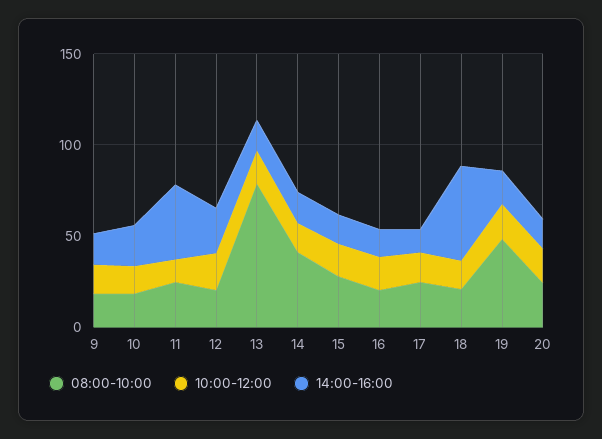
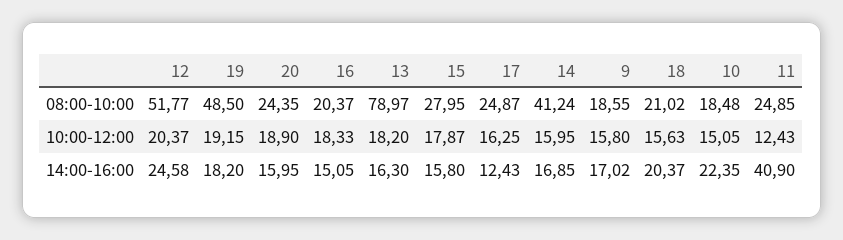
08:00-10:00, 12: 20 -> 51.77
14:00-16:00, 18: 50 -> 20.37

